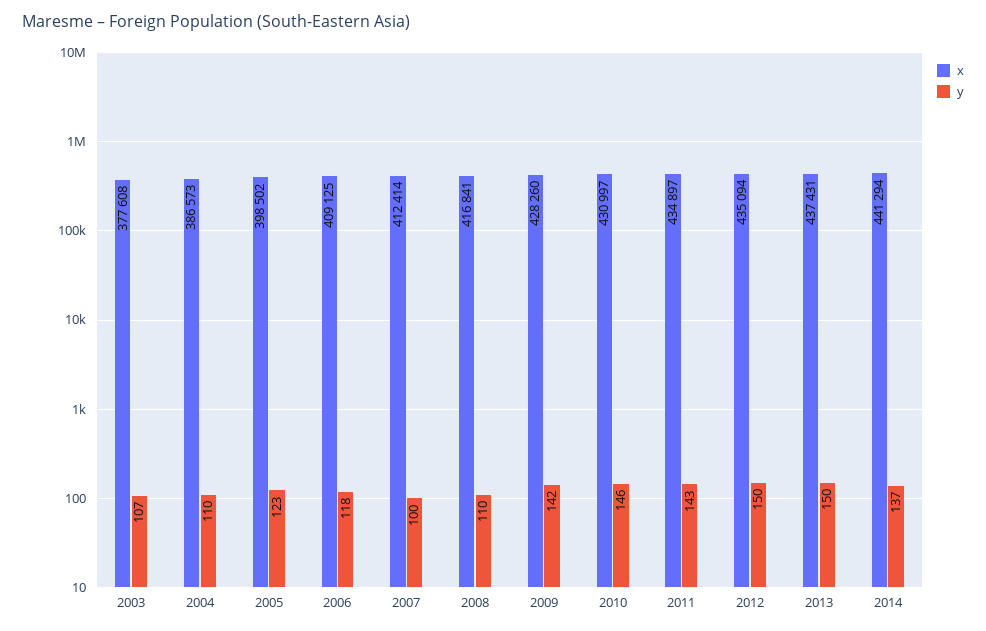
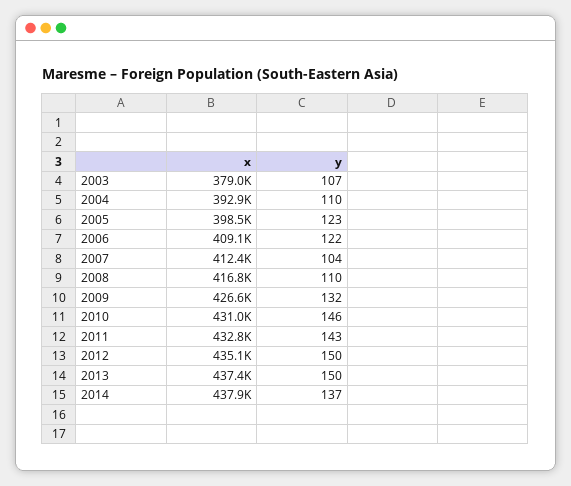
x, 2003: 377608 -> 379000
x, 2004: 386573 -> 392900
y, 2006: 118 -> 122
y, 2007: 100 -> 104
x, 2009: 428260 -> 426600
y, 2009: 142 -> 132
x, 2011: 434897 -> 432800
x, 2014: 441294 -> 437900

